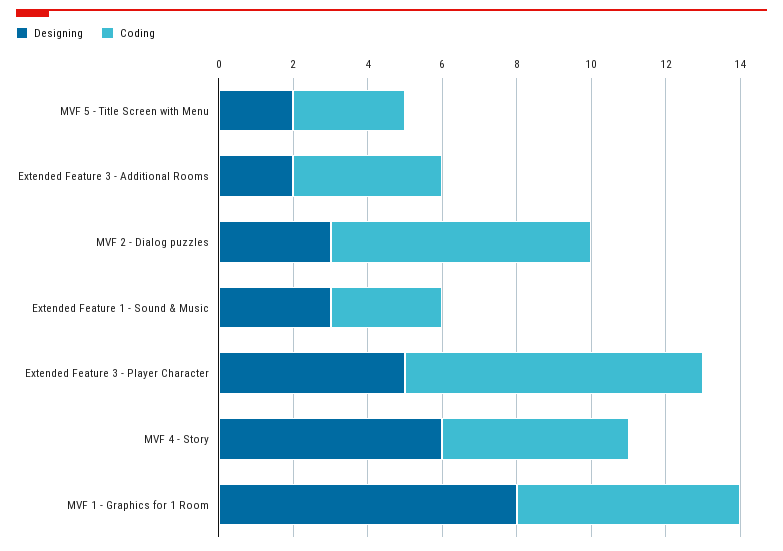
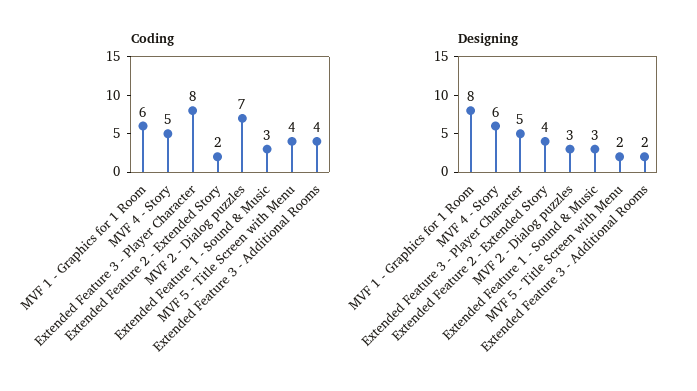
Coding, MVF 5 - Title Screen with Menu: 3 -> 4
Coding, Extended Feature 2 - Extended Story: none -> 2
Designing, Extended Feature 2 - Extended Story: none -> 4

